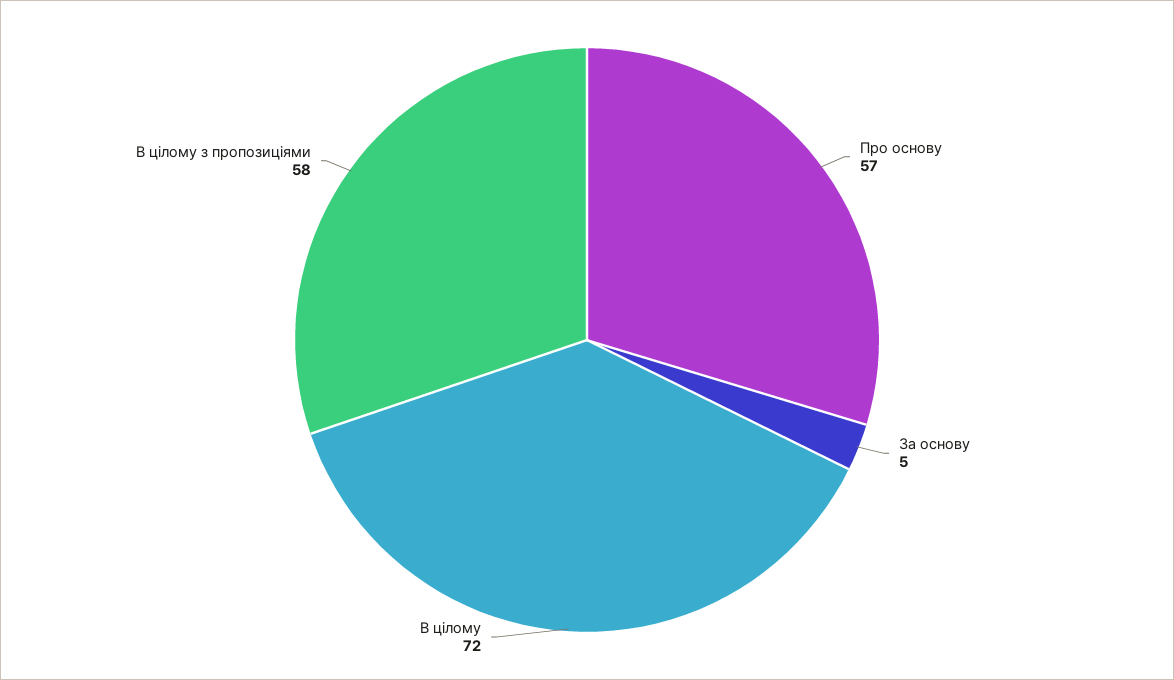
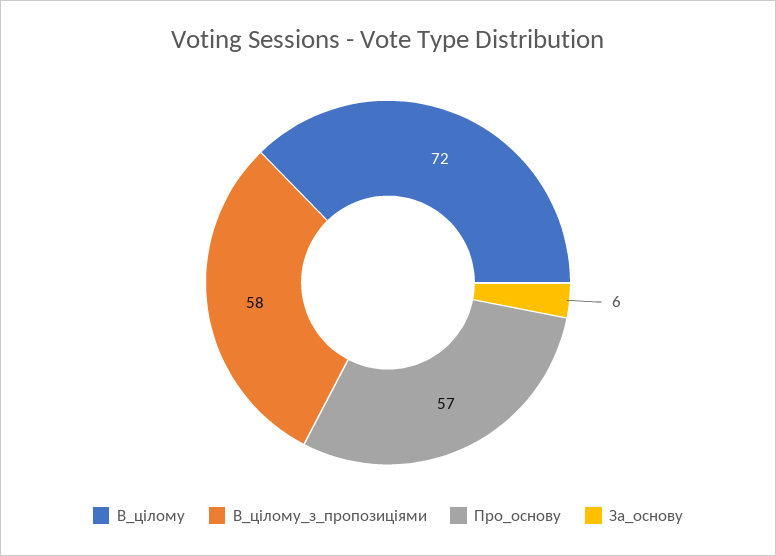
За основу: 5 -> 6

